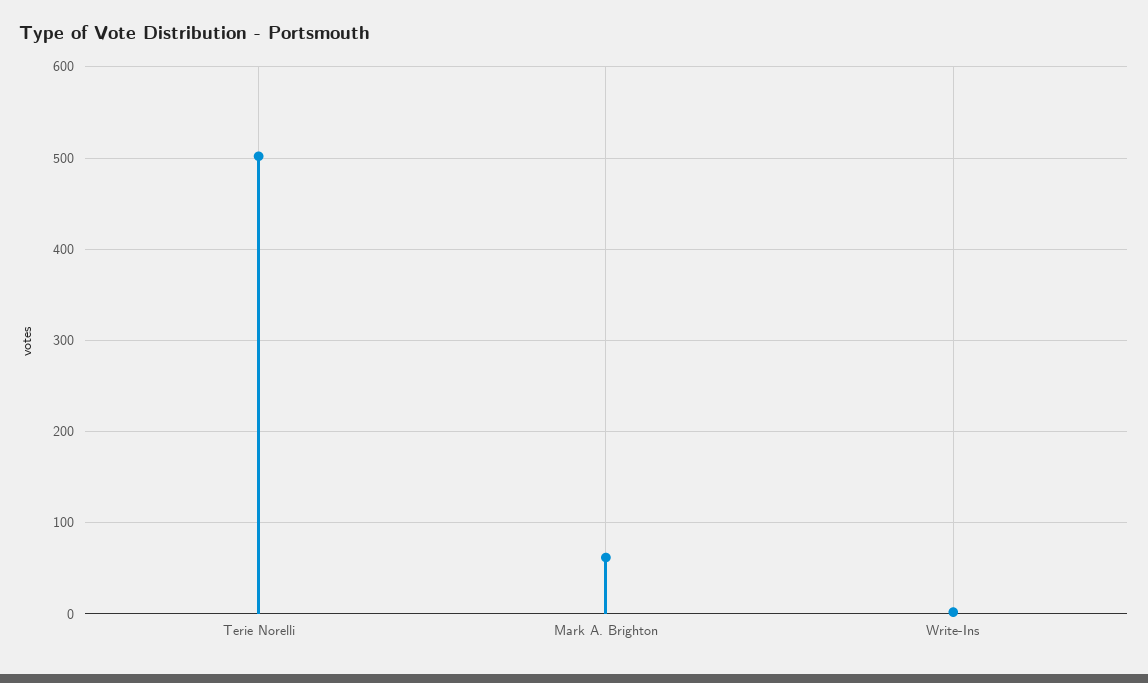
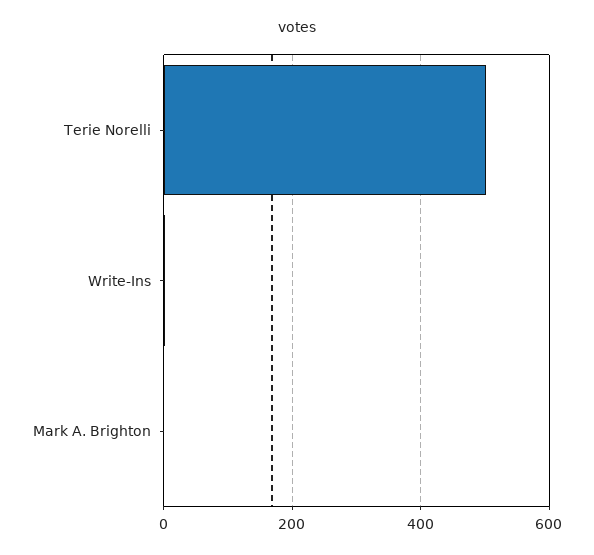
Mark A. Brighton: 60 -> 0

